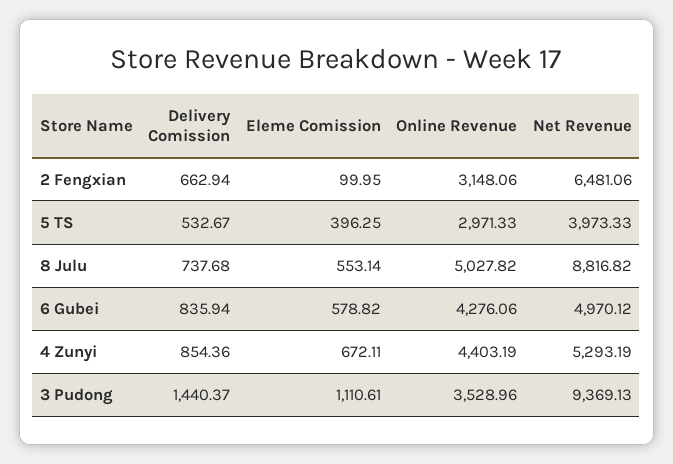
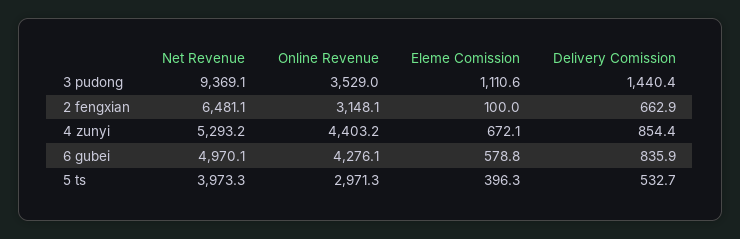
Delivery Comission, 8 Julu: 737.68 -> none
Eleme Comission, 8 Julu: 553.14 -> none
Online Revenue, 8 Julu: 5027.82 -> none
Net Revenue, 8 Julu: 8816.82 -> none

